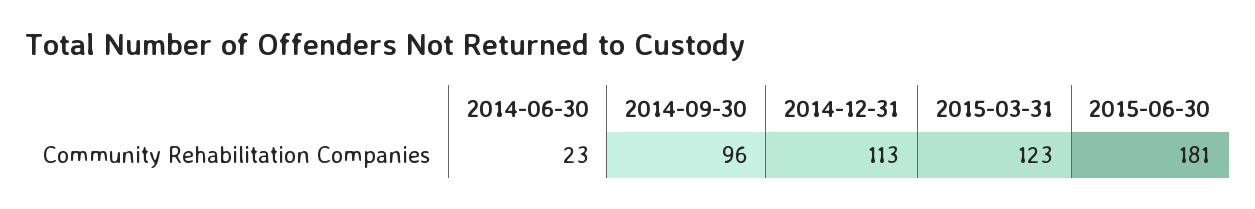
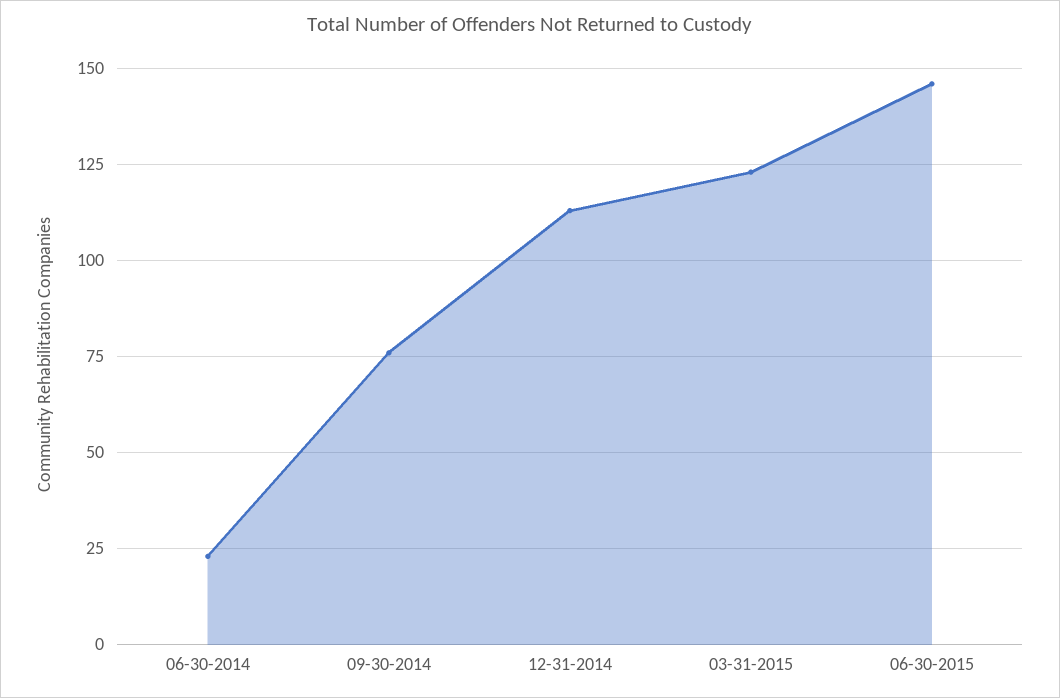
2014-09-30: 96 -> 75
2015-06-30: 181 -> 145

